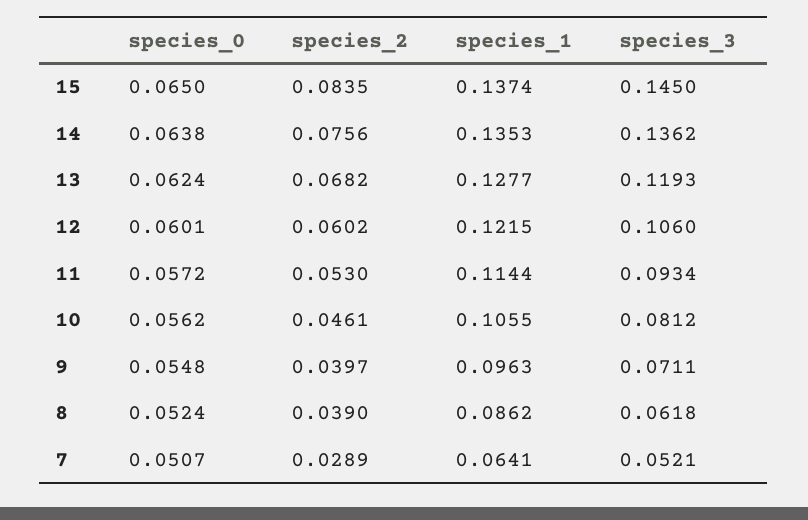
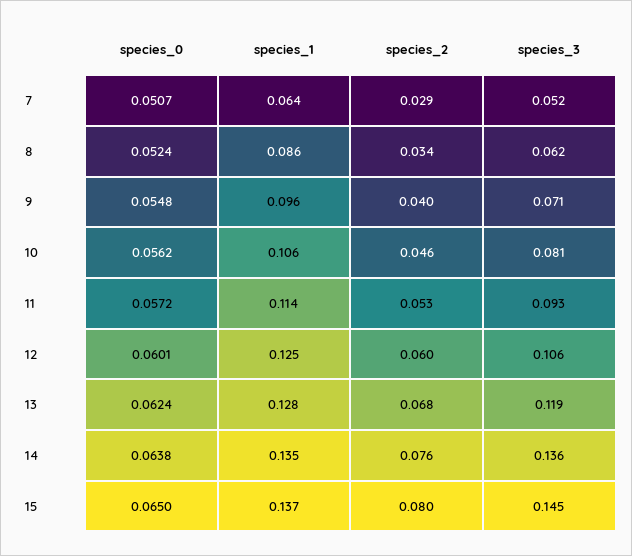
species_2, 15: 0.0835 -> 0.08
species_1, 12: 0.1215 -> 0.125
species_2, 8: 0.039 -> 0.034

